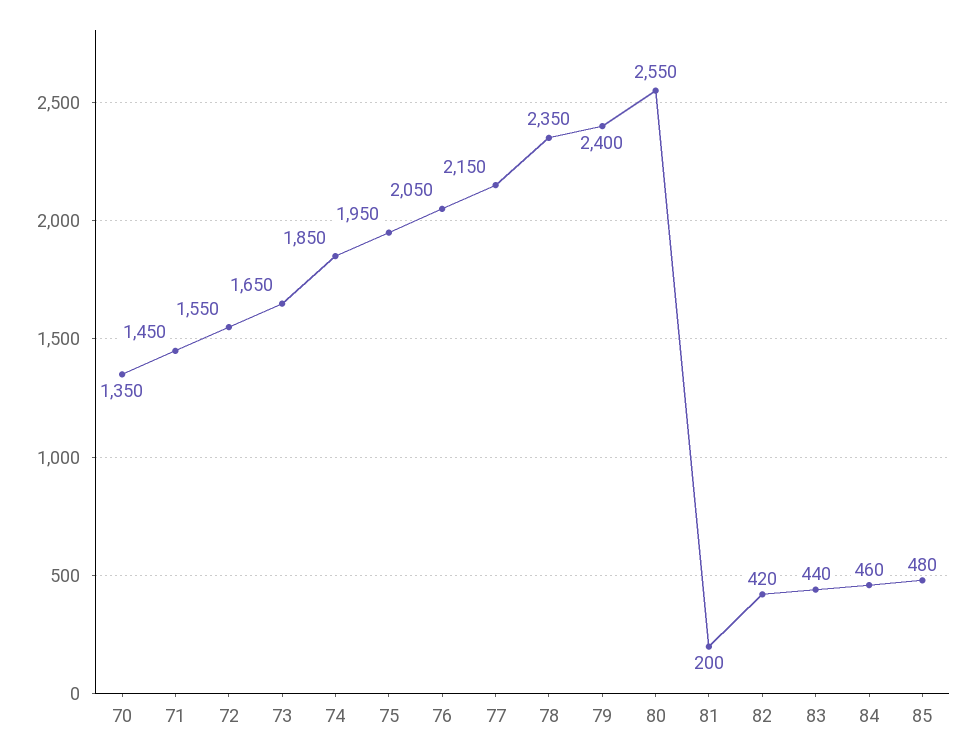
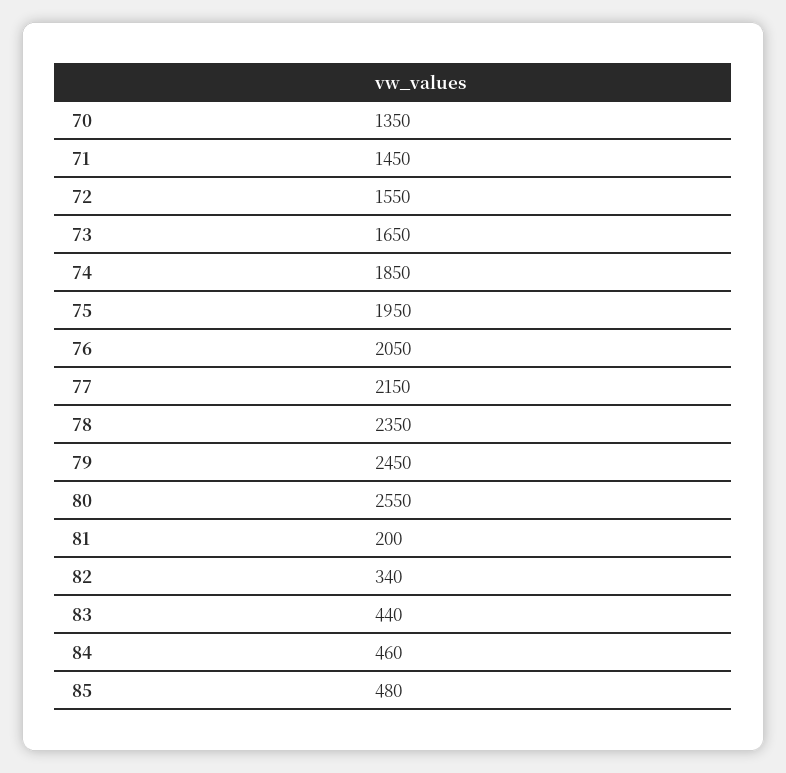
79: 2400 -> 2450
82: 420 -> 340

